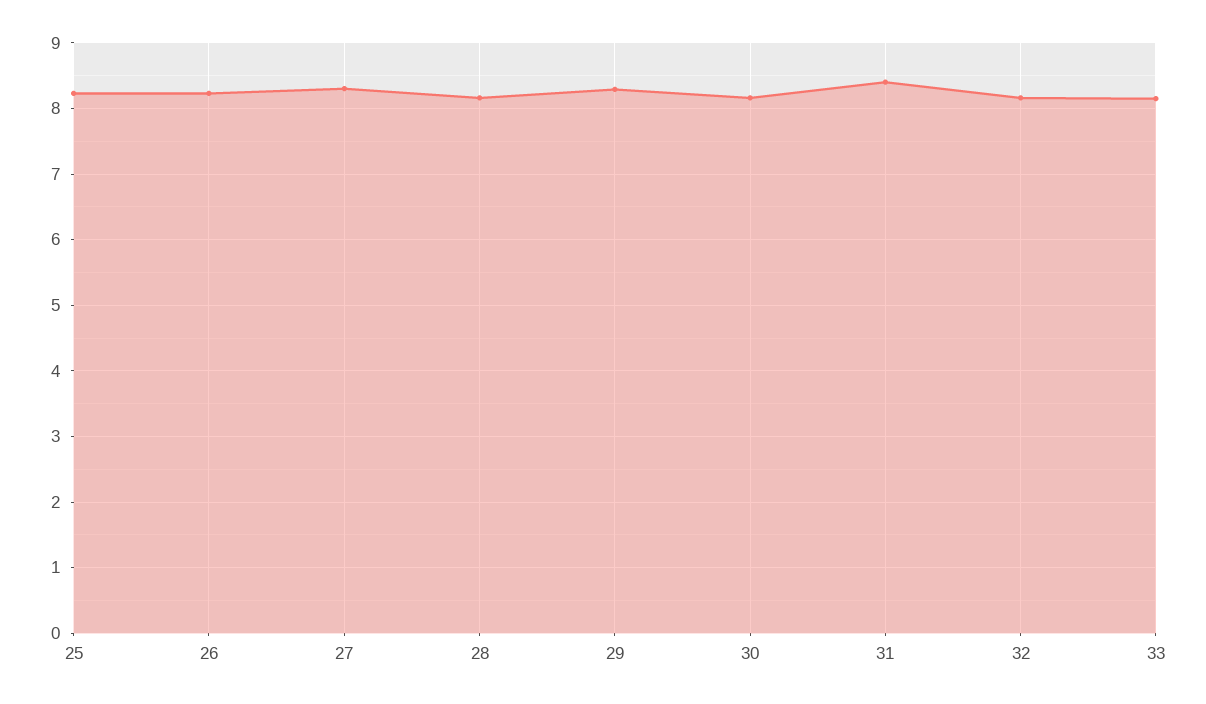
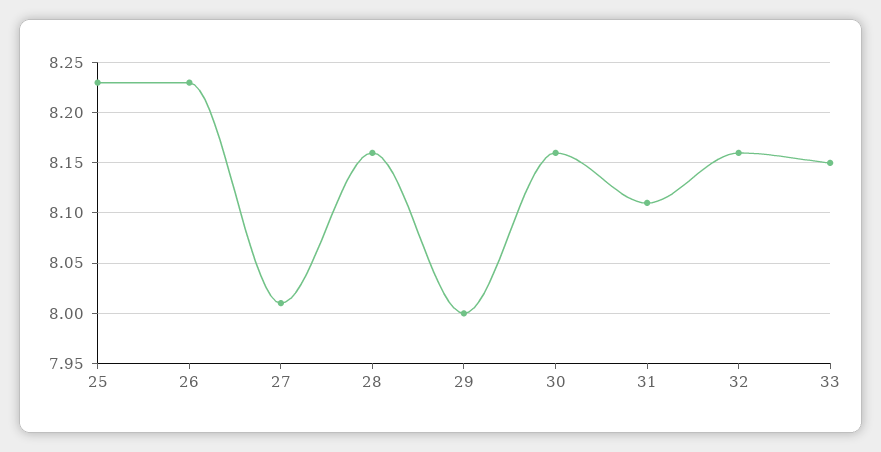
27: 8.3 -> 8.01
29: 8.3 -> 8
31: 8.4 -> 8.11

